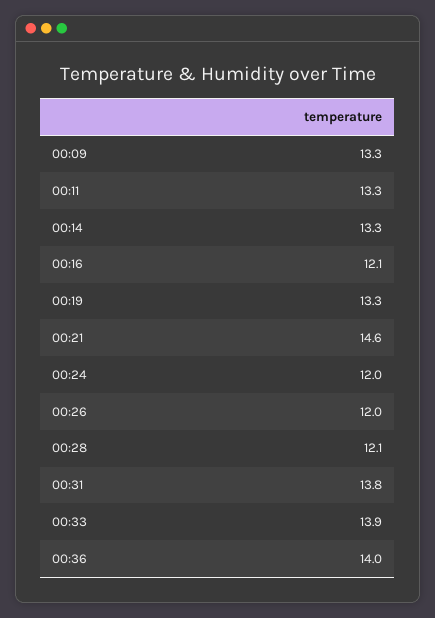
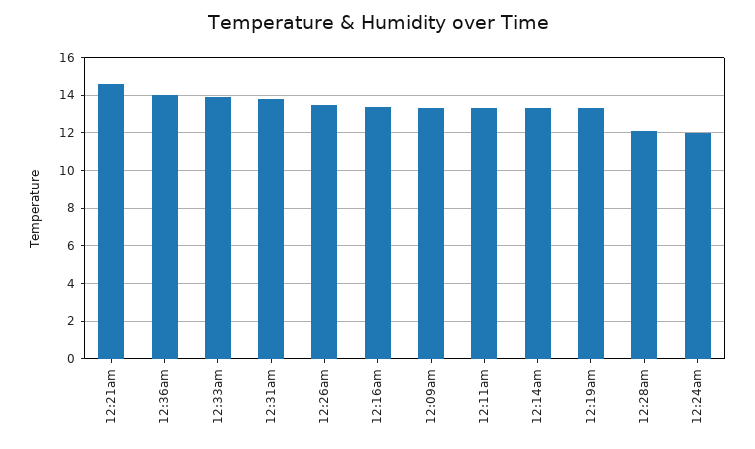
00:16: 12.1 -> 13.5
00:26: 12 -> 13.5

